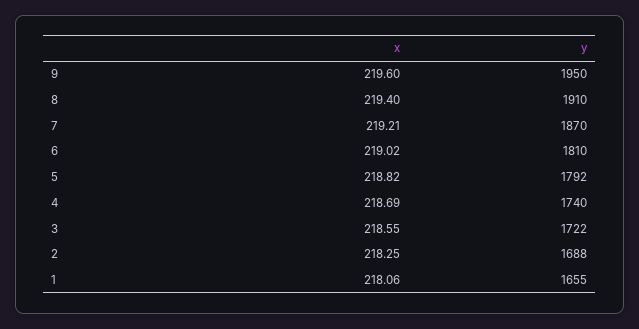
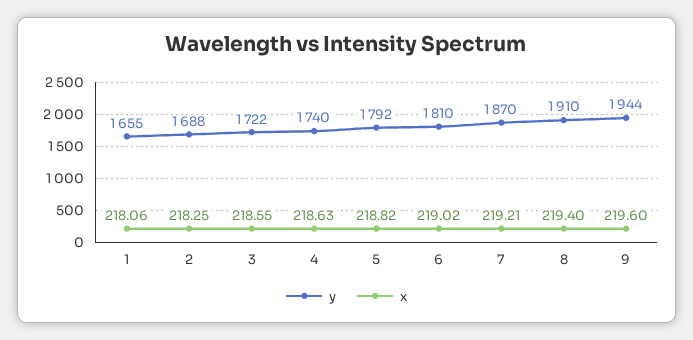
y, 9: 1950 -> 1944
x, 4: 218.69 -> 218.63

